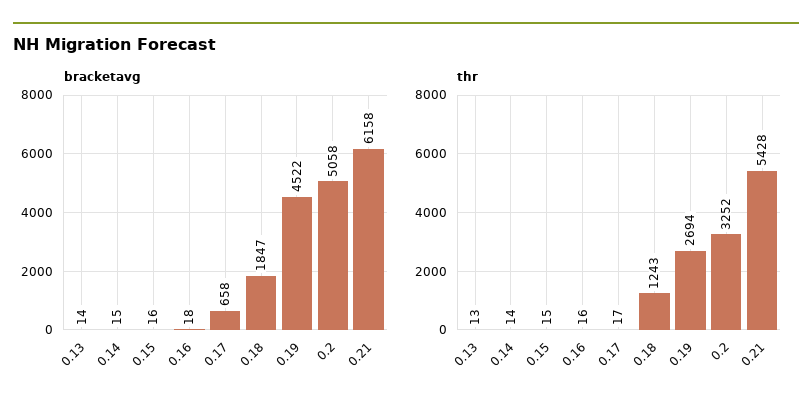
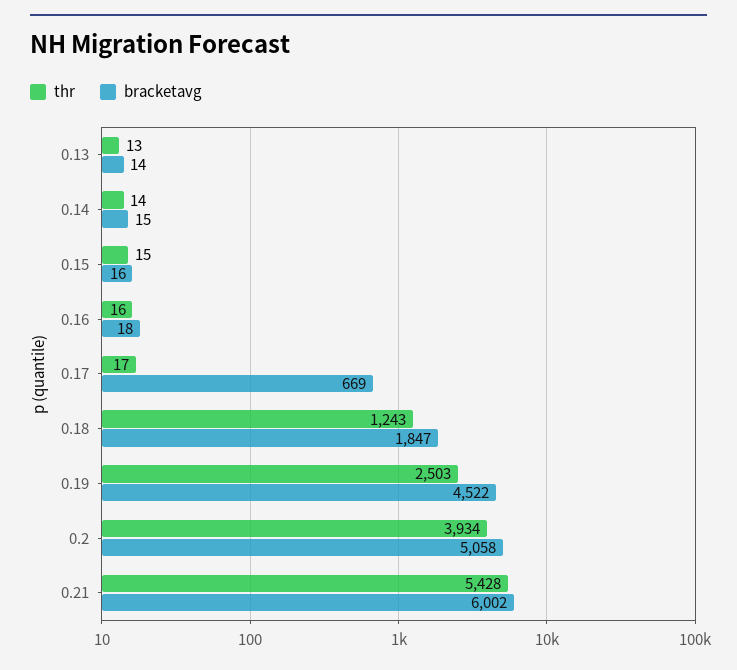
bracketavg, 0.17: 658 -> 669
bracketavg, 0.21: 6158 -> 6002
thr, 0.19: 2694 -> 2503
thr, 0.2: 3252 -> 3934

